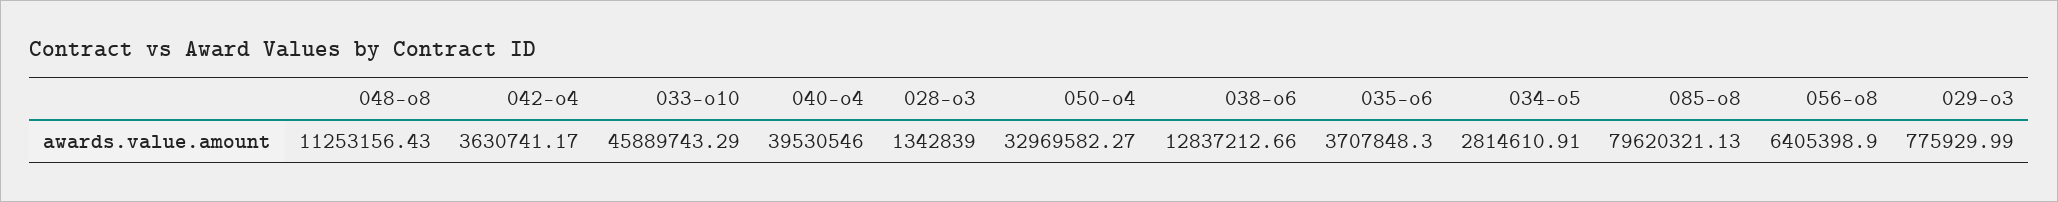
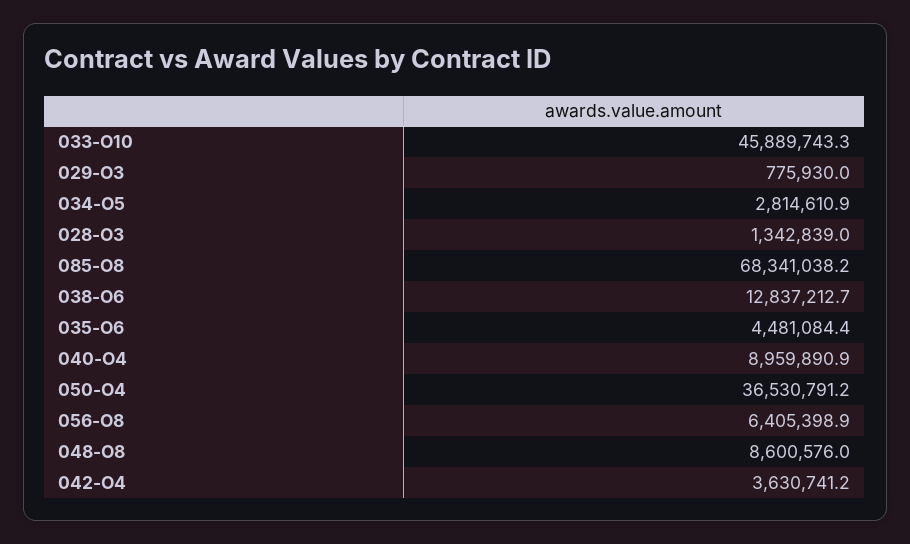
048-o8: 11253156.43 -> 8600576
040-o4: 39530546 -> 8959890.9
050-o4: 32969582.27 -> 36530791.2
035-o6: 3707848.3 -> 4481084.4
085-o8: 79620321.13 -> 68341038.2

